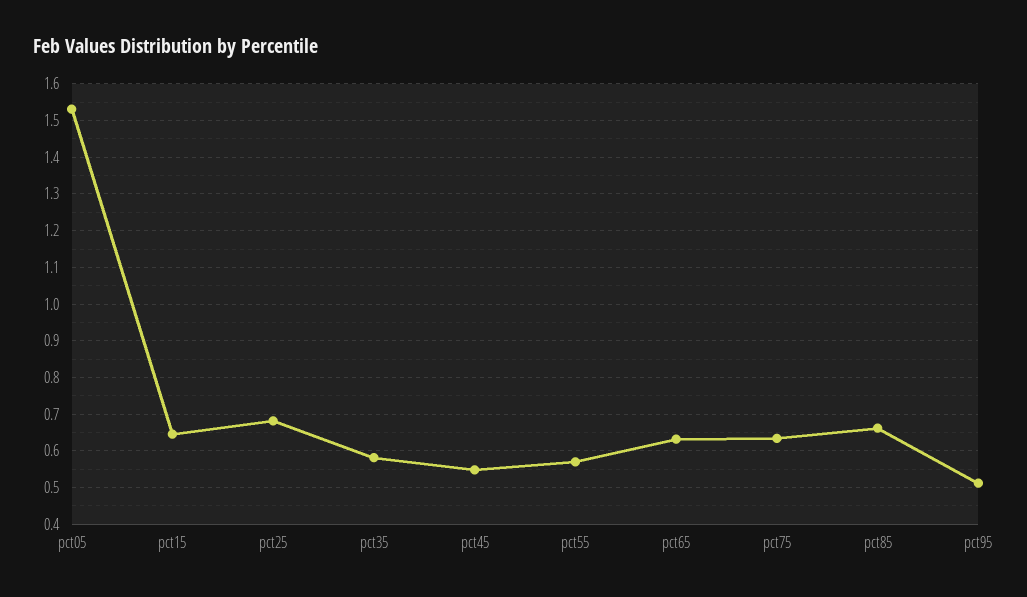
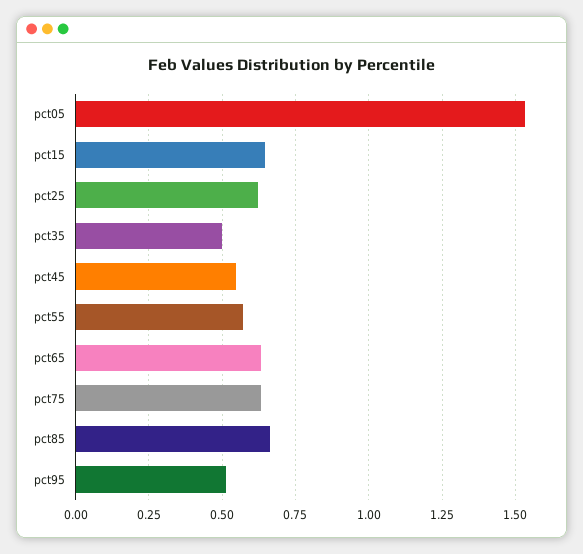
pct25: 0.68 -> 0.625
pct35: 0.58 -> 0.5

